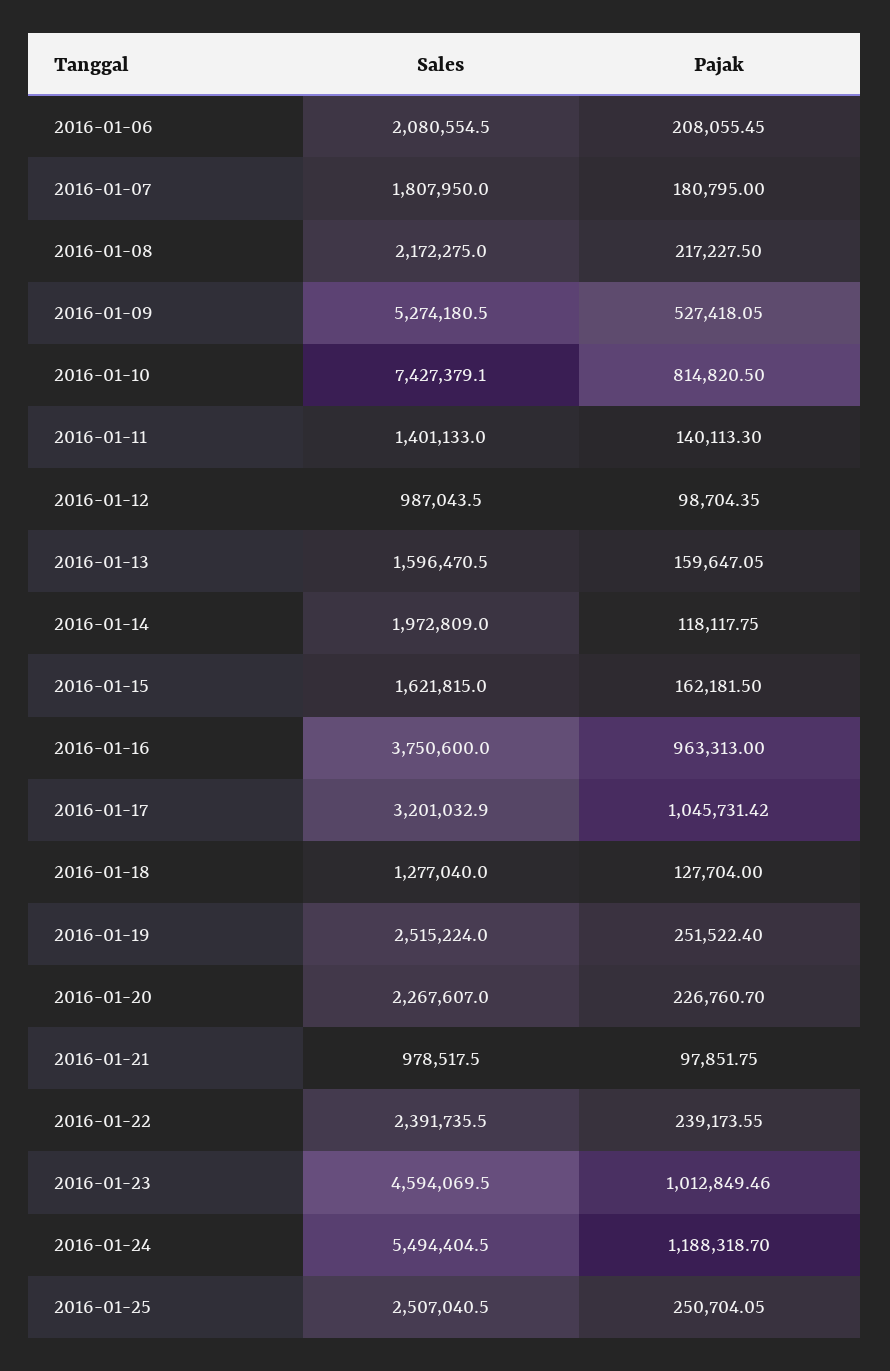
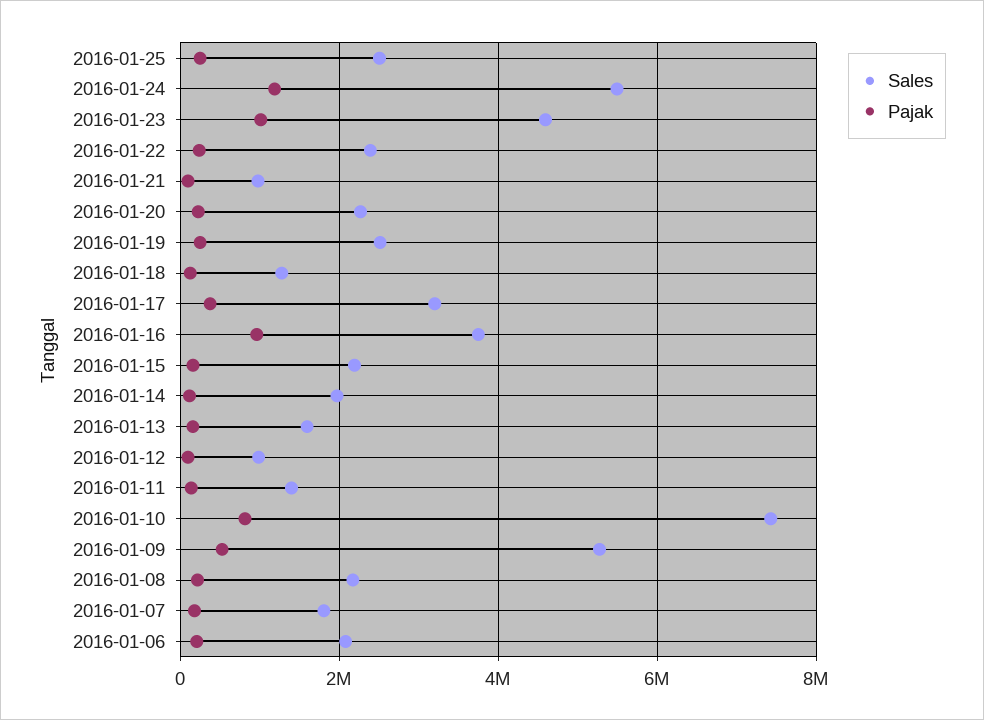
Sales, 2016-01-15: 1621815 -> 2200000
Pajak, 2016-01-17: 1045731.42 -> 400000

